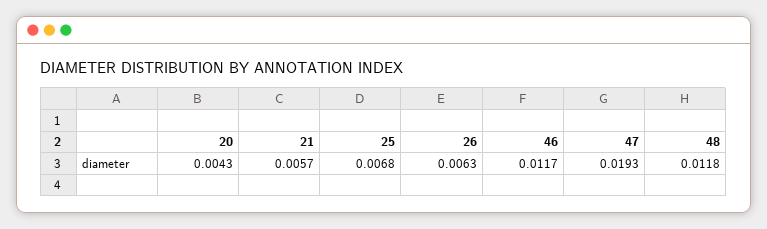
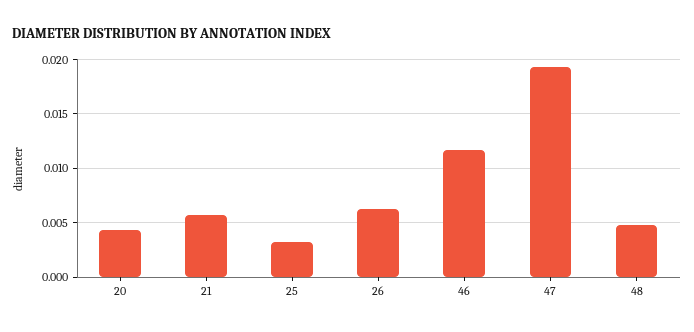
25: 0.0068 -> 0.003
48: 0.0118 -> 0.005

